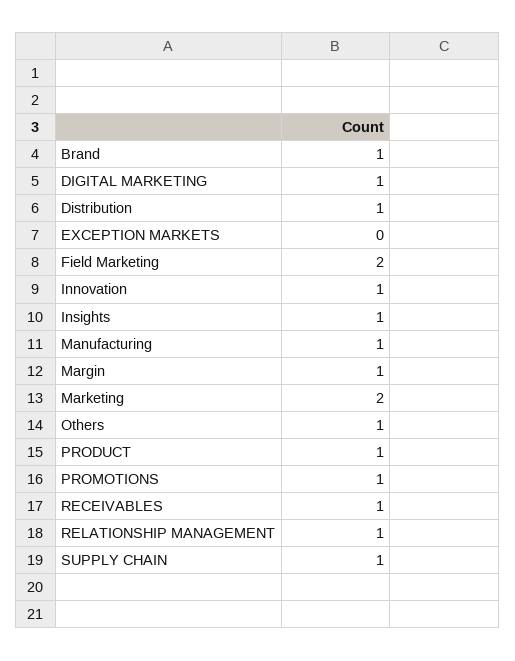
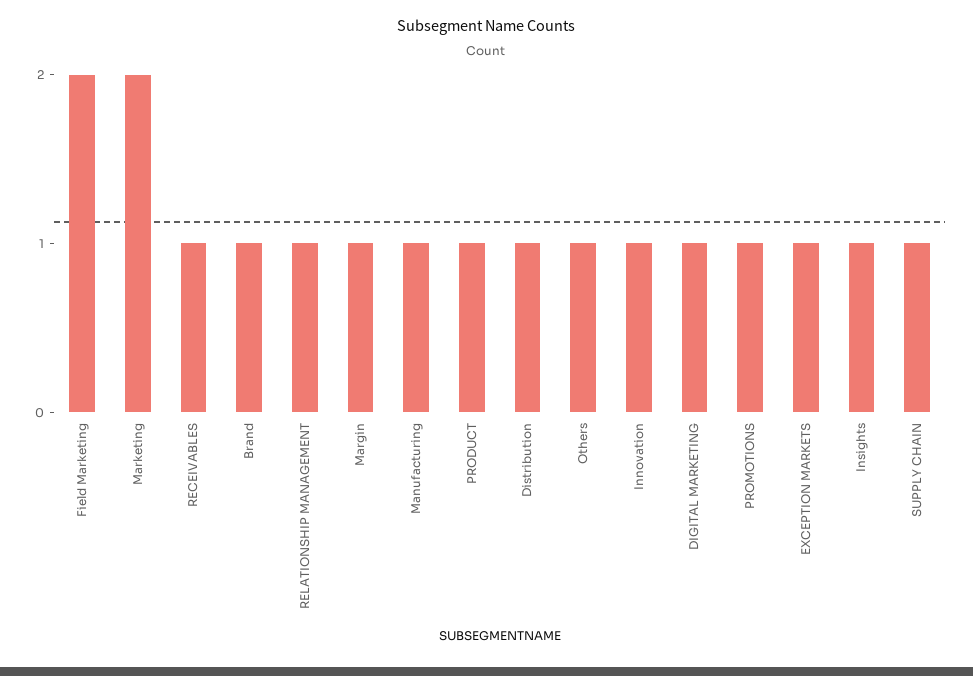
EXCEPTION MARKETS: 0 -> 1

